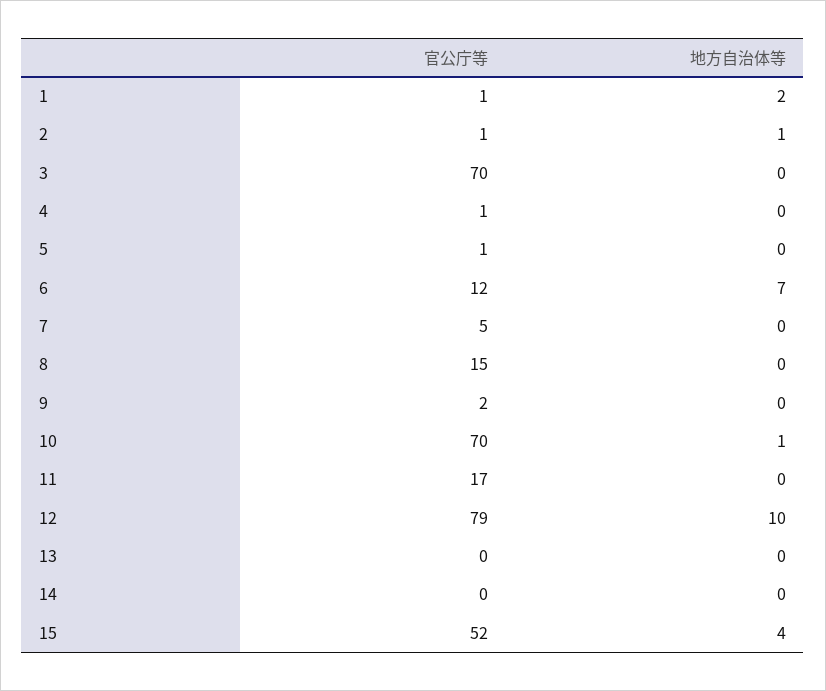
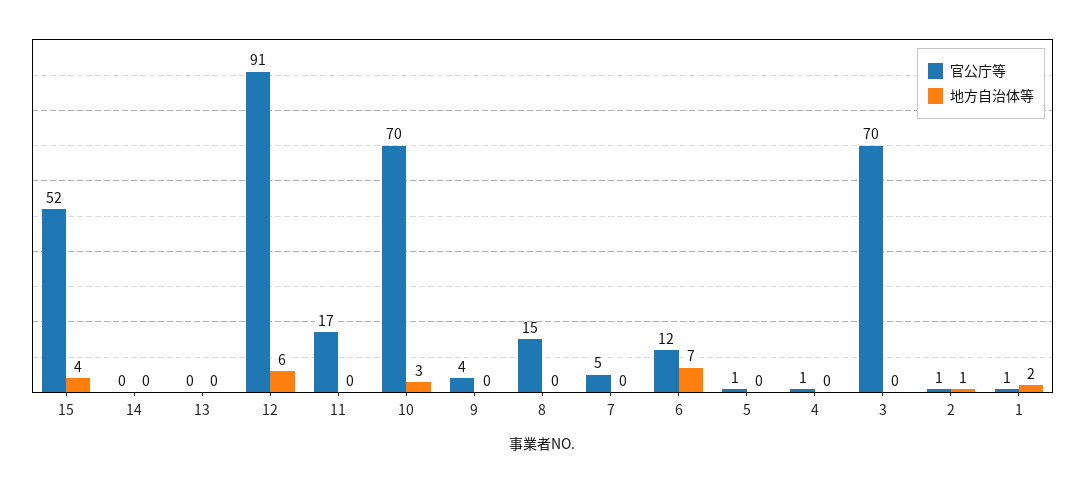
官公庁等, 9: 2 -> 4
地方自治体等, 10: 1 -> 3
官公庁等, 12: 79 -> 91
地方自治体等, 12: 10 -> 6

